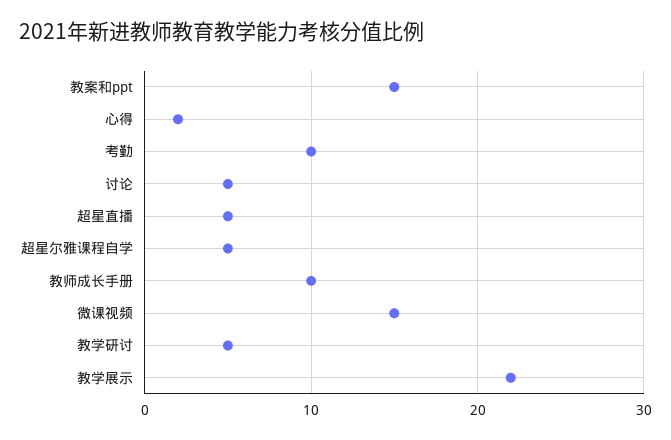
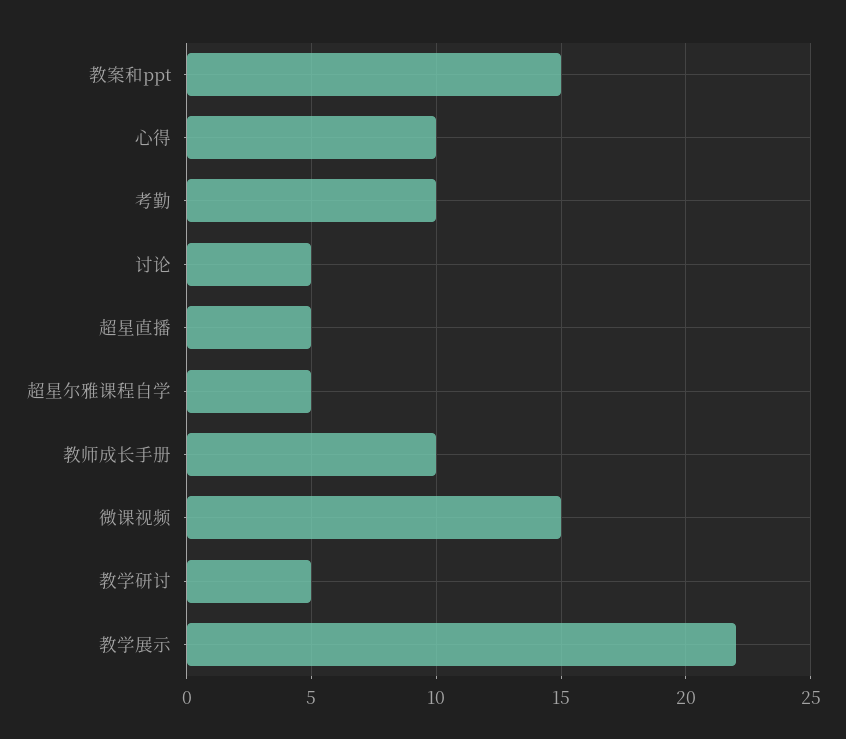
心得: 2 -> 10

